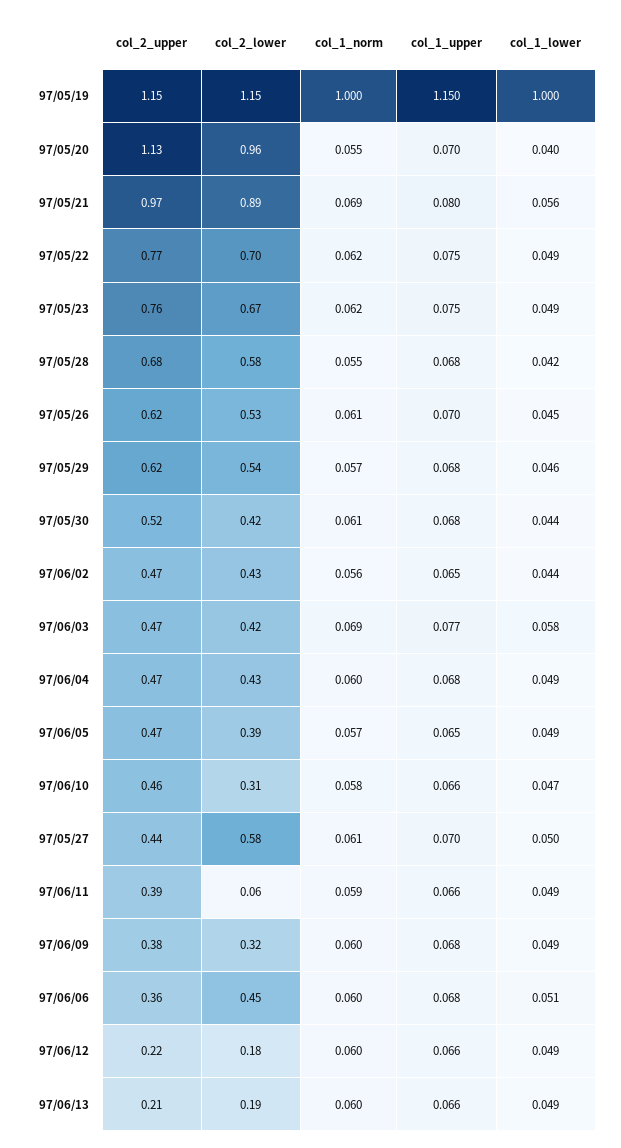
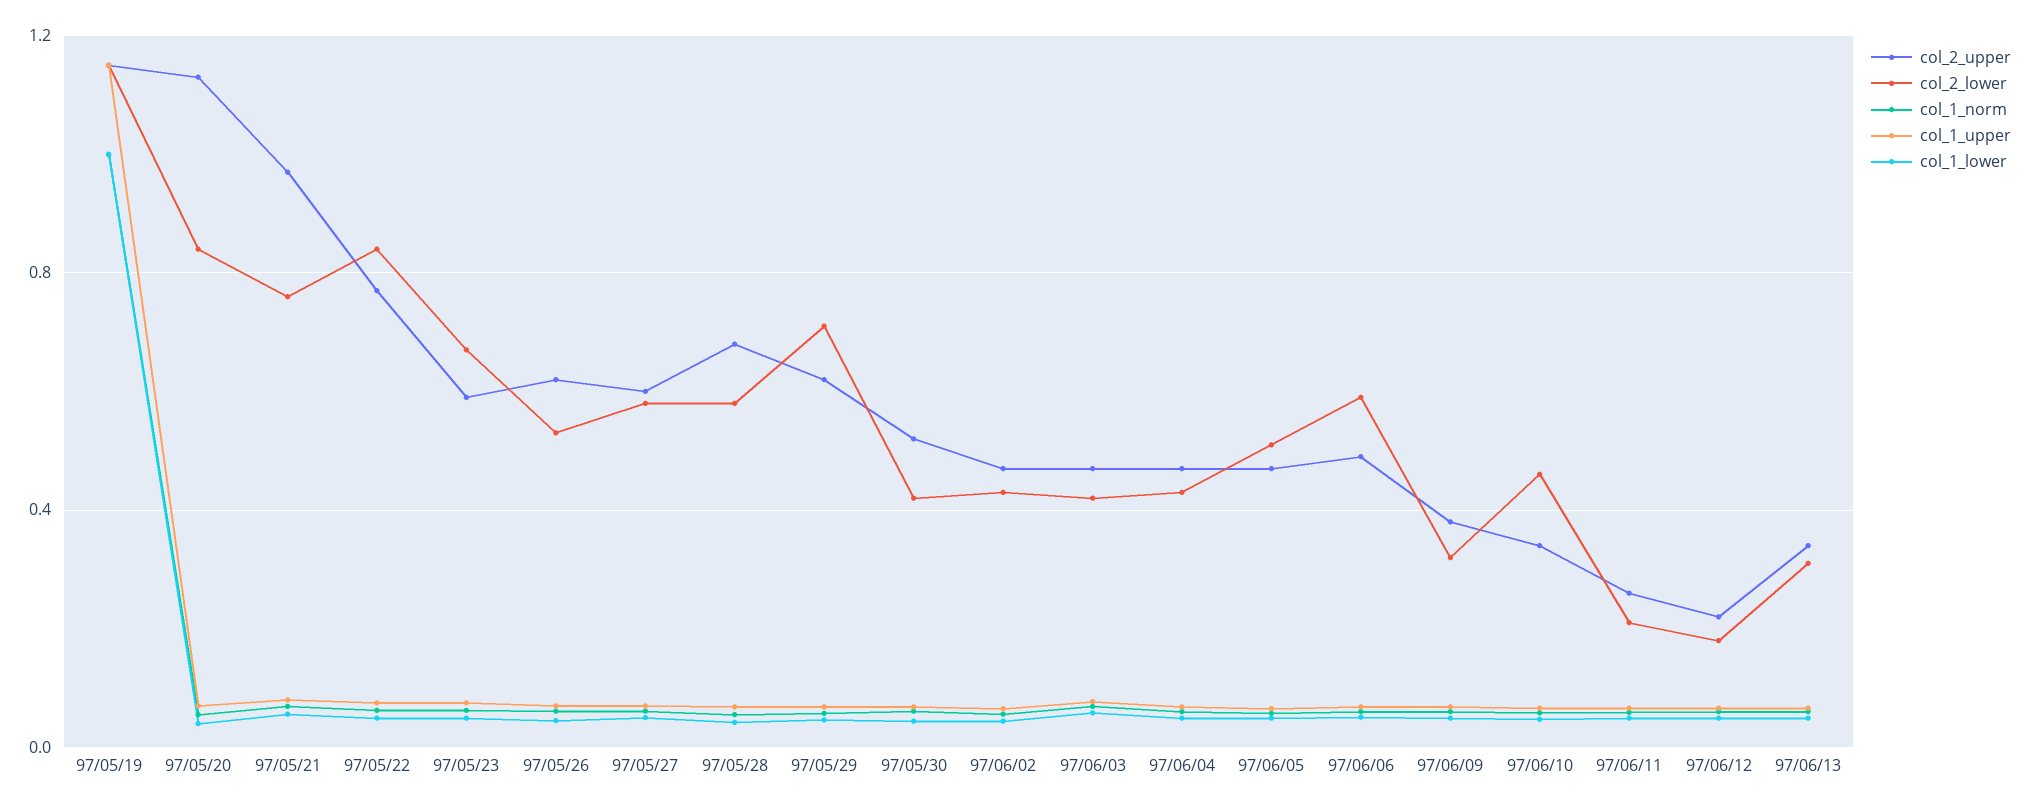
col_2_lower, 97/05/20: 0.96 -> 0.85
col_2_lower, 97/05/21: 0.89 -> 0.75
col_2_lower, 97/05/22: 0.7 -> 0.85
col_2_upper, 97/05/23: 0.76 -> 0.6
col_2_lower, 97/05/29: 0.54 -> 0.7
col_2_lower, 97/06/05: 0.39 -> 0.5
col_2_upper, 97/06/10: 0.46 -> 0.35
col_2_lower, 97/06/10: 0.31 -> 0.45
col_2_upper, 97/05/27: 0.44 -> 0.6
col_2_upper, 97/06/11: 0.39 -> 0.25
col_2_lower, 97/06/11: 0.06 -> 0.2
col_2_upper, 97/06/06: 0.36 -> 0.5
col_2_lower, 97/06/06: 0.45 -> 0.6
col_2_upper, 97/06/13: 0.21 -> 0.35
col_2_lower, 97/06/13: 0.19 -> 0.3

